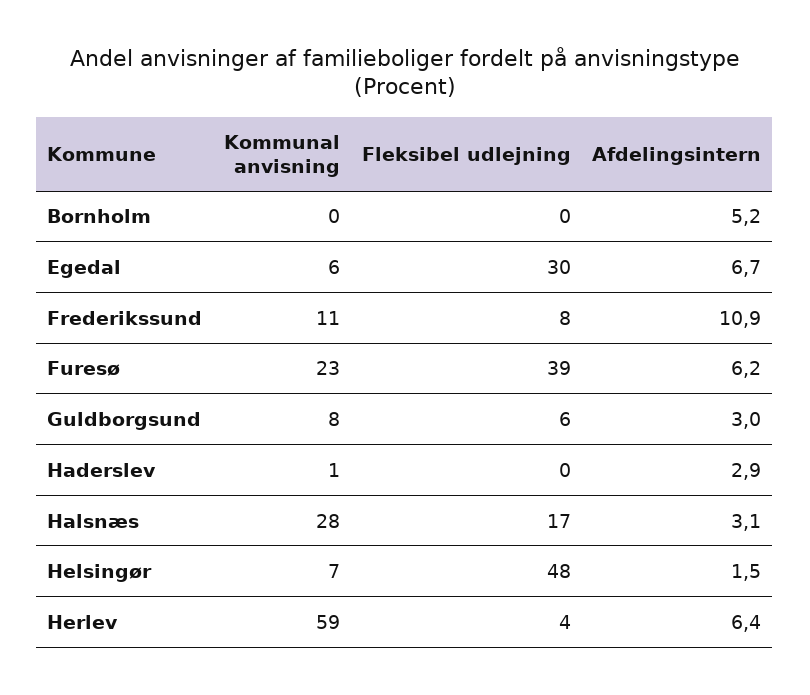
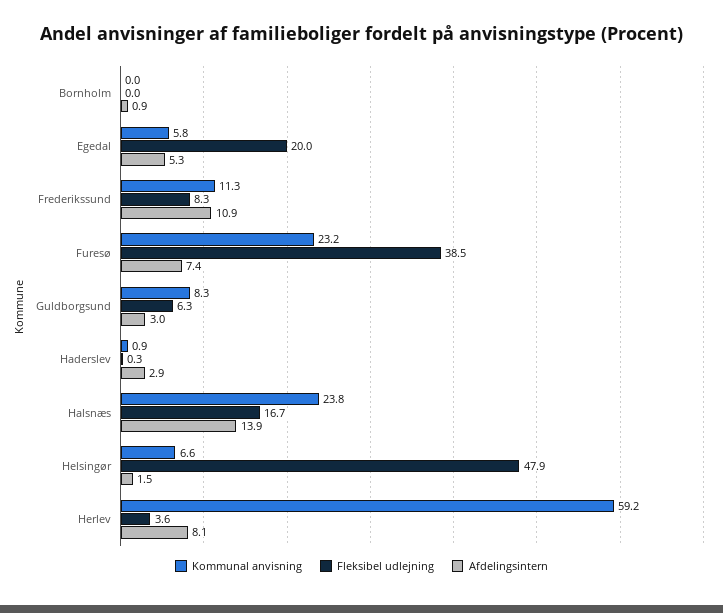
Afdelingsintern, Bornholm: 5.2 -> 0.9
Fleksibel udlejning, Egedal: 30 -> 20
Afdelingsintern, Egedal: 6.7 -> 5.3
Afdelingsintern, Furesø: 6.2 -> 7.4
Kommunal anvisning, Halsnæs: 28 -> 23.8
Afdelingsintern, Halsnæs: 3.1 -> 13.9
Afdelingsintern, Herlev: 6.4 -> 8.1

